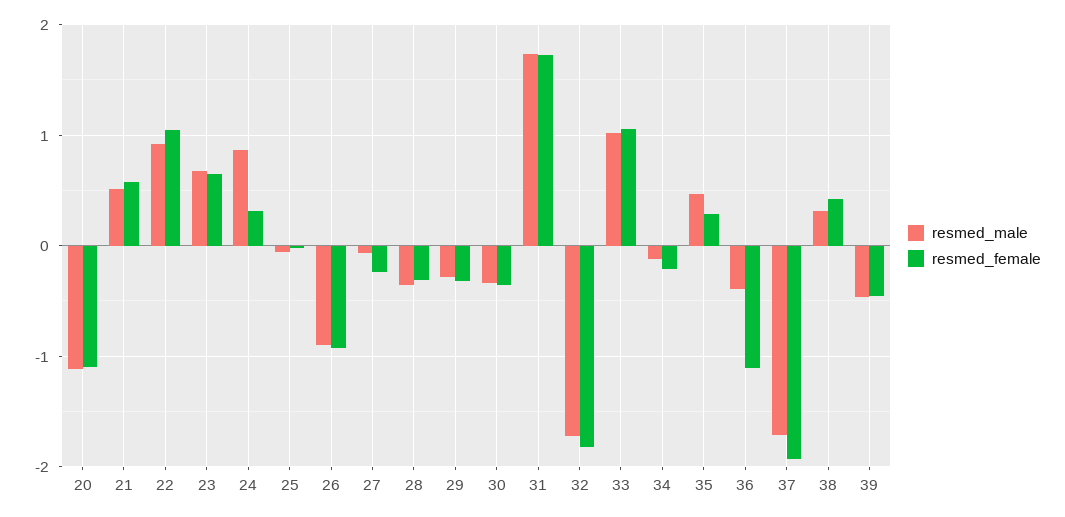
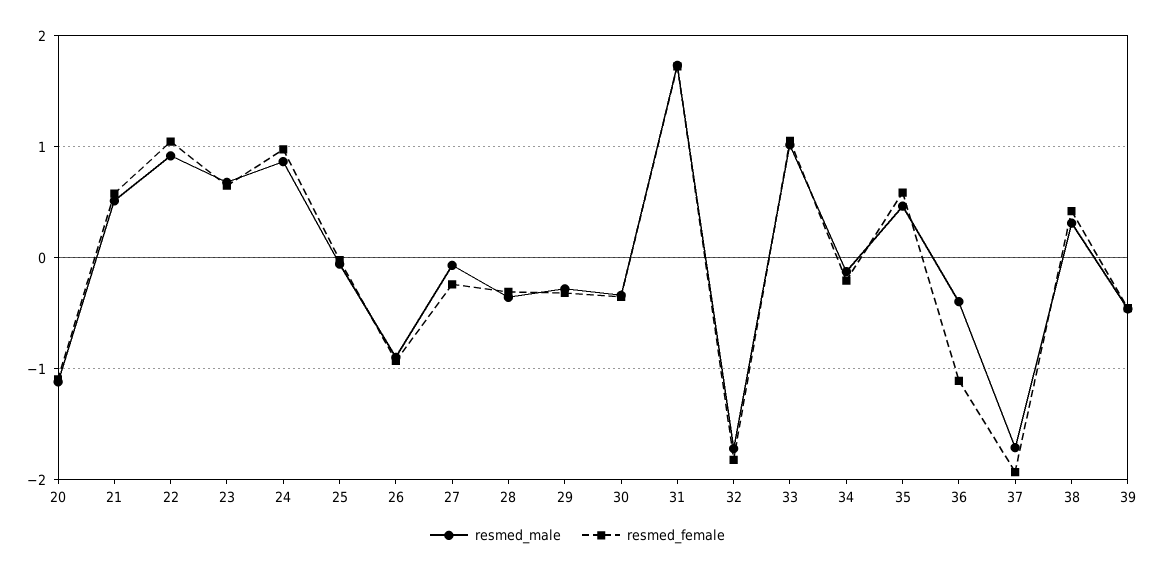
resmed_female, 24: 0.3 -> 1
resmed_female, 35: 0.3 -> 0.6

